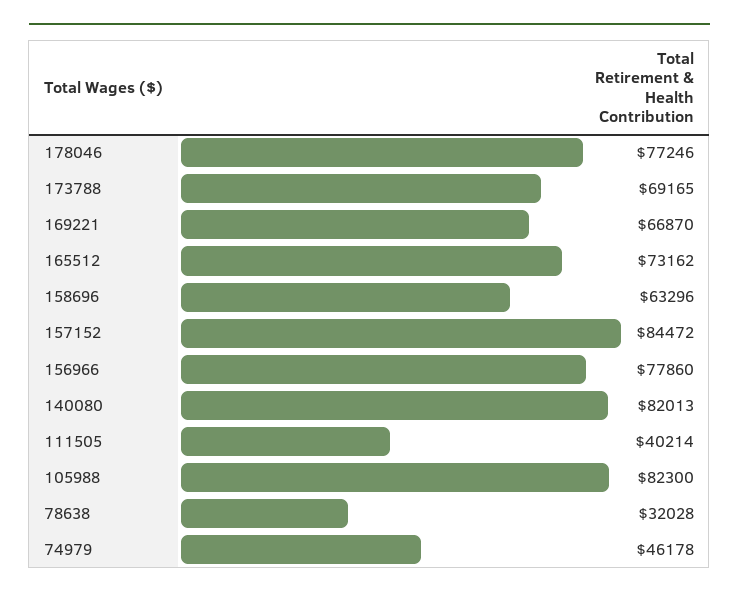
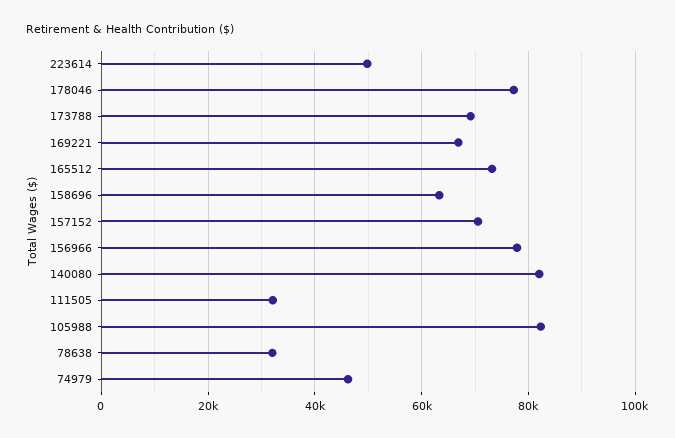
157152: 84472 -> 70000
111505: 40214 -> 32000
223614: none -> 50000

